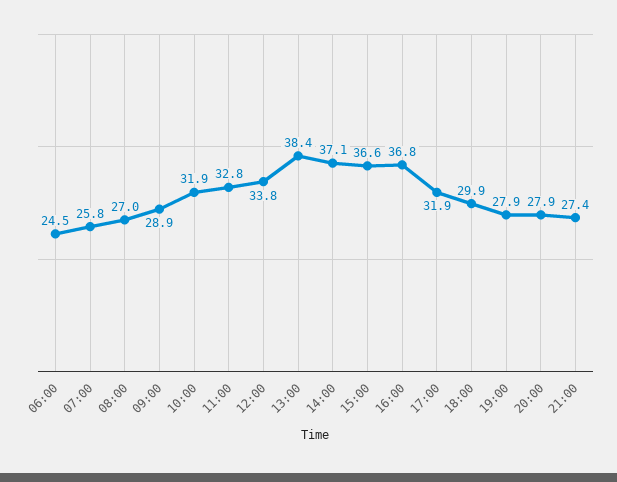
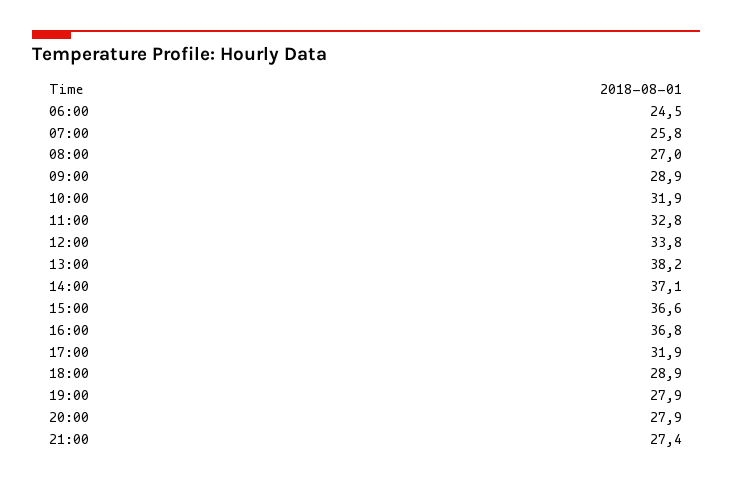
13:00: 38.4 -> 38.2
18:00: 29.9 -> 28.9

